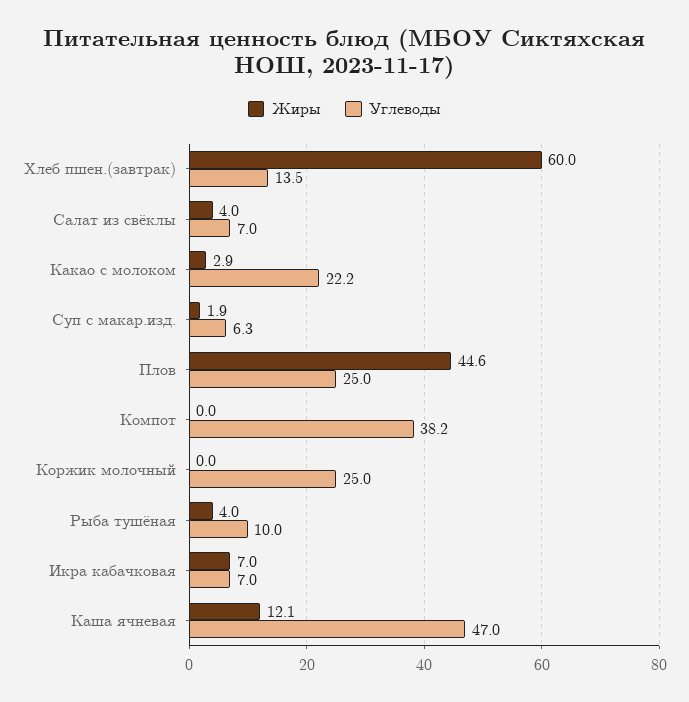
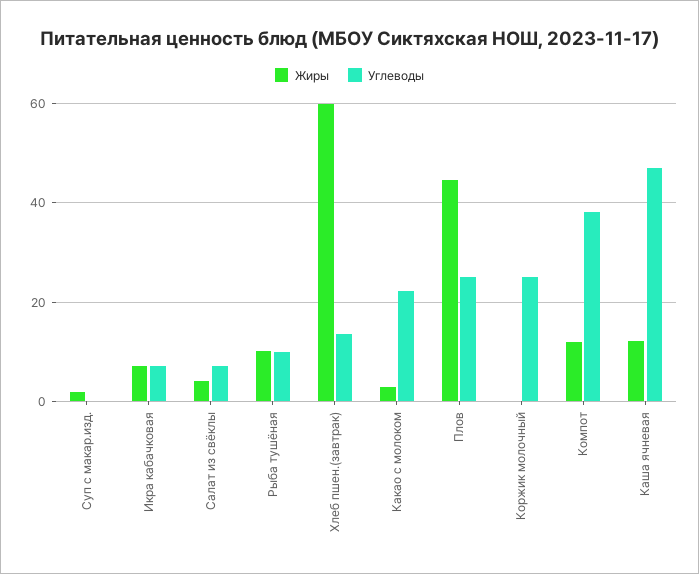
Углеводы, Суп с макар.изд.: 6.3 -> 0
Жиры, Компот: 0 -> 12
Жиры, Рыба тушёная: 4 -> 10

